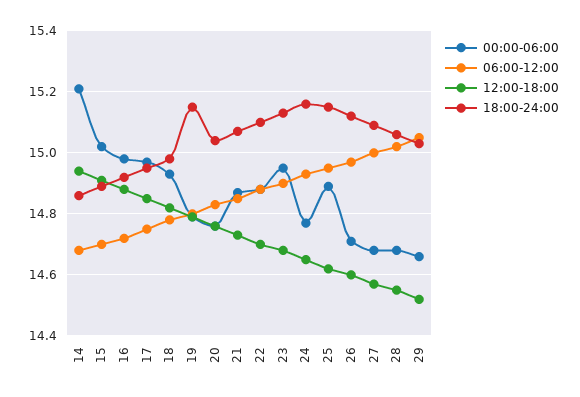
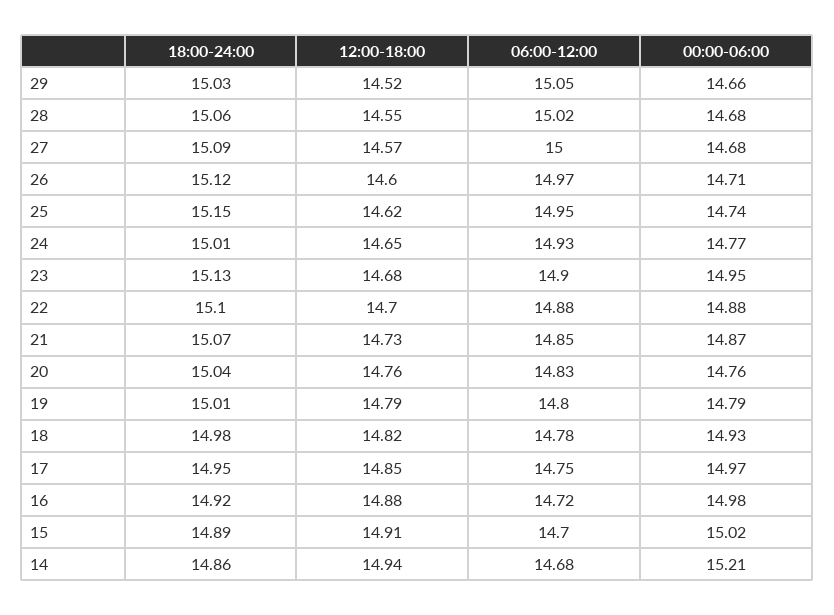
18:00-24:00, 19: 15.15 -> 15.01
18:00-24:00, 24: 15.15 -> 15.01
00:00-06:00, 25: 14.9 -> 14.74

